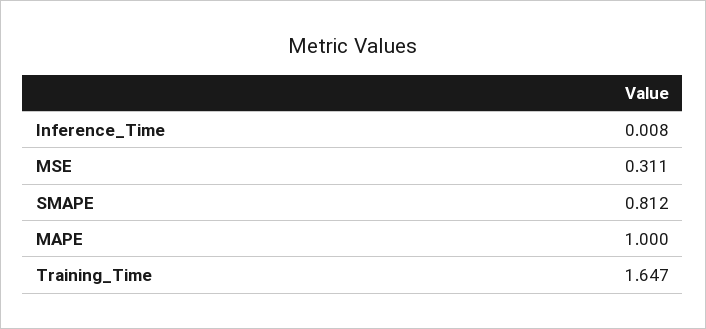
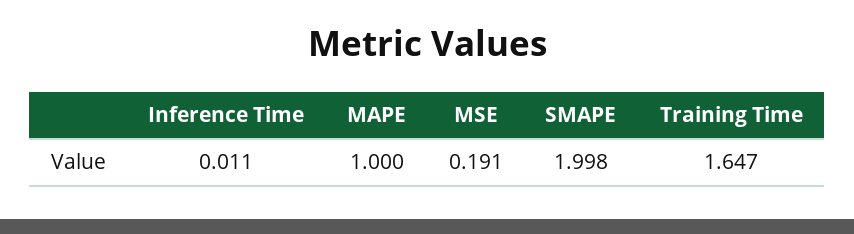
Inference_Time: 0.008 -> 0.011
MSE: 0.311 -> 0.191
SMAPE: 0.812 -> 1.998

